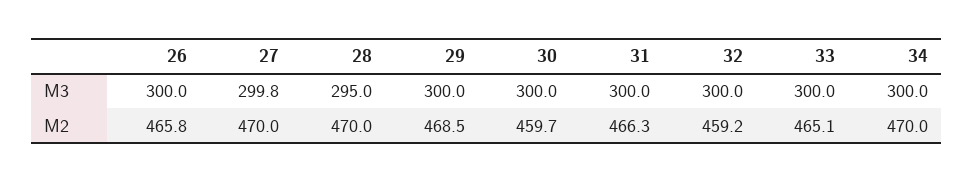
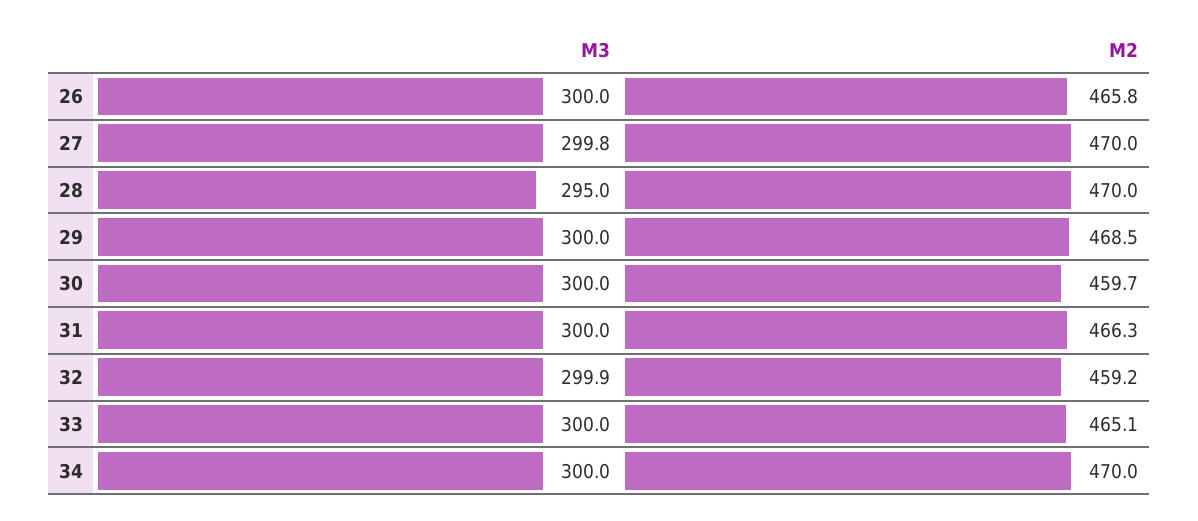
32, M3: 300 -> 299.9

